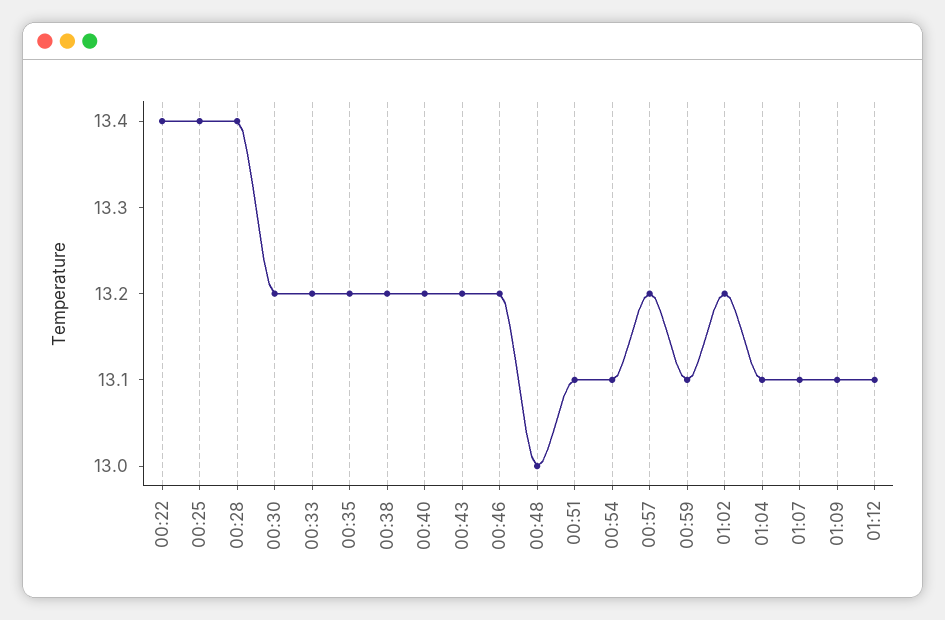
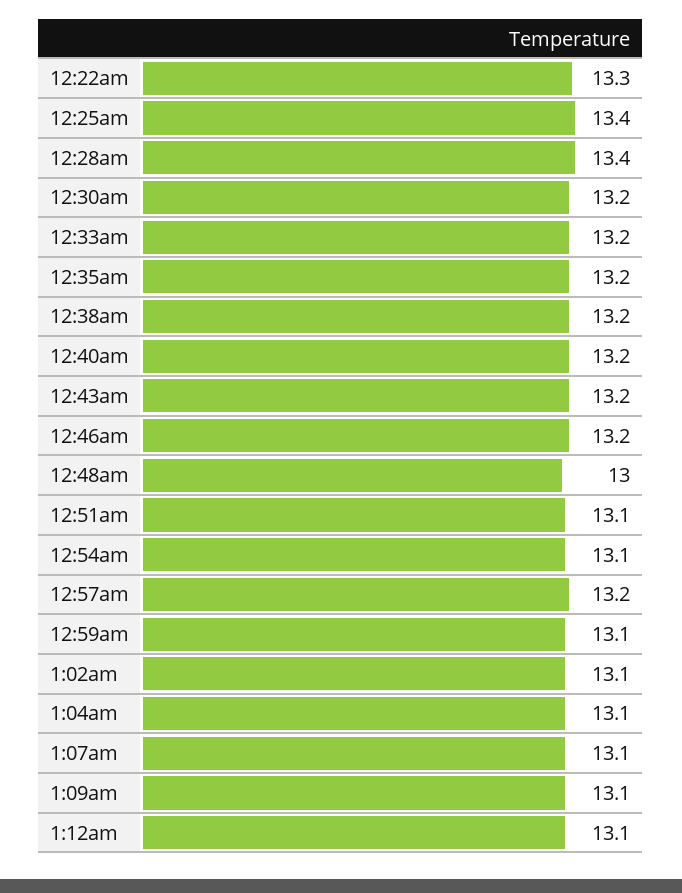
00:22: 13.4 -> 13.3
01:02: 13.2 -> 13.1

